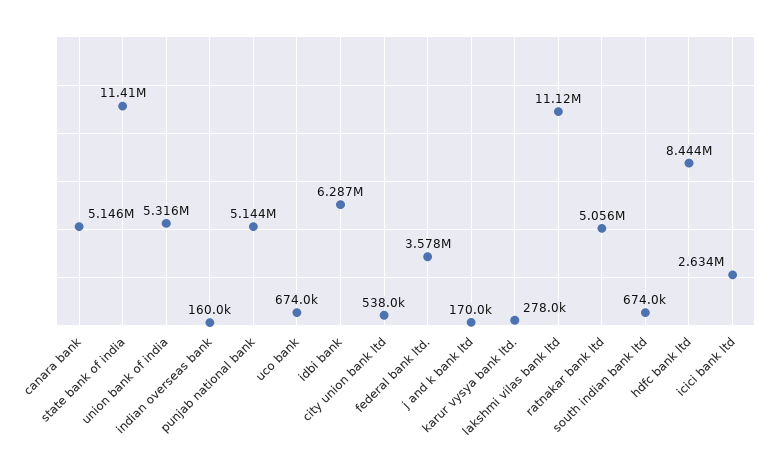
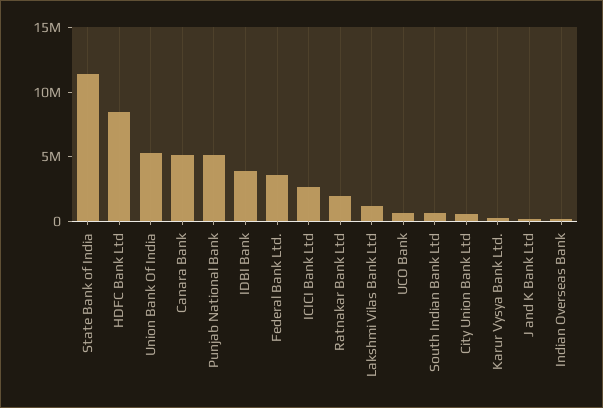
idbi bank: 6287000 -> 4000000
lakshmi vilas bank ltd: 11120000 -> 1000000
ratnakar bank ltd: 5056000 -> 2000000

